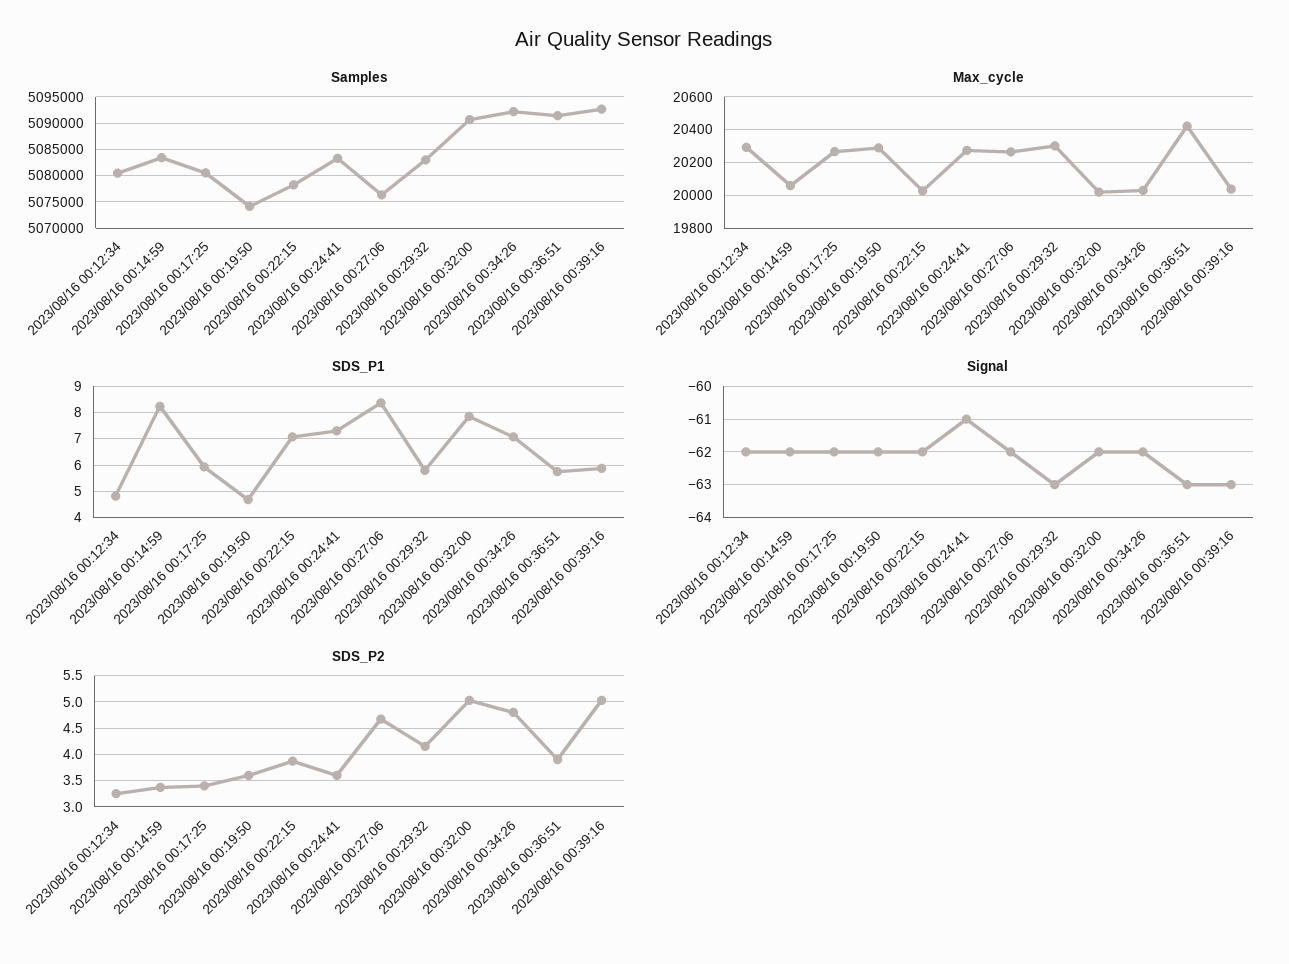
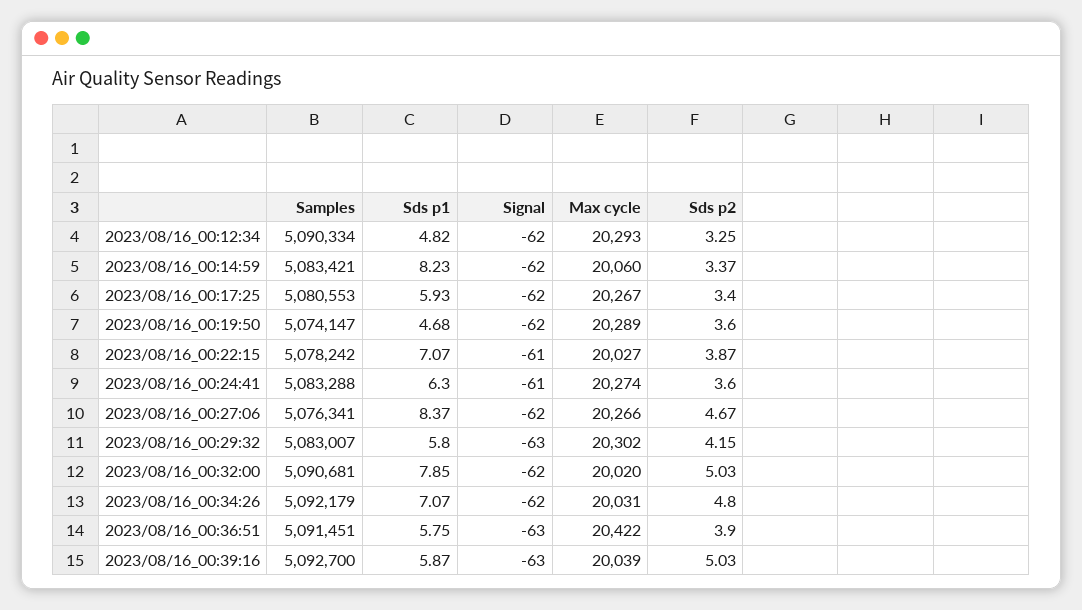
Samples, 2023/08/16 00:12:34: 5080000 -> 5090334
SDS_P1, 2023/08/16 00:24:41: 7.25 -> 6.3
Signal, 2023/08/16 00:22:15: -62 -> -61

